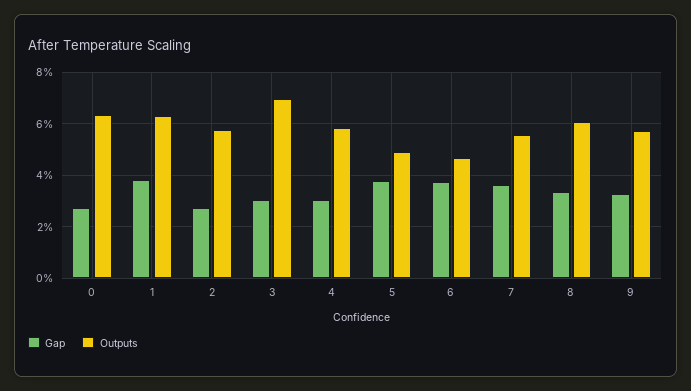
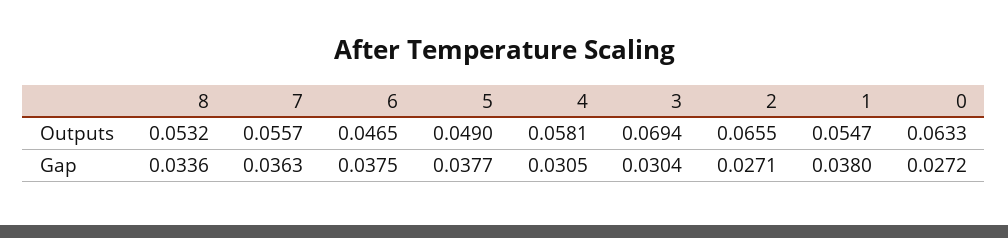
Outputs, 1: 0.0625 -> 0.0547
Outputs, 2: 0.0575 -> 0.0655
Outputs, 8: 0.06 -> 0.0532
Gap, 9: 0.0325 -> none
Outputs, 9: 0.0575 -> none

